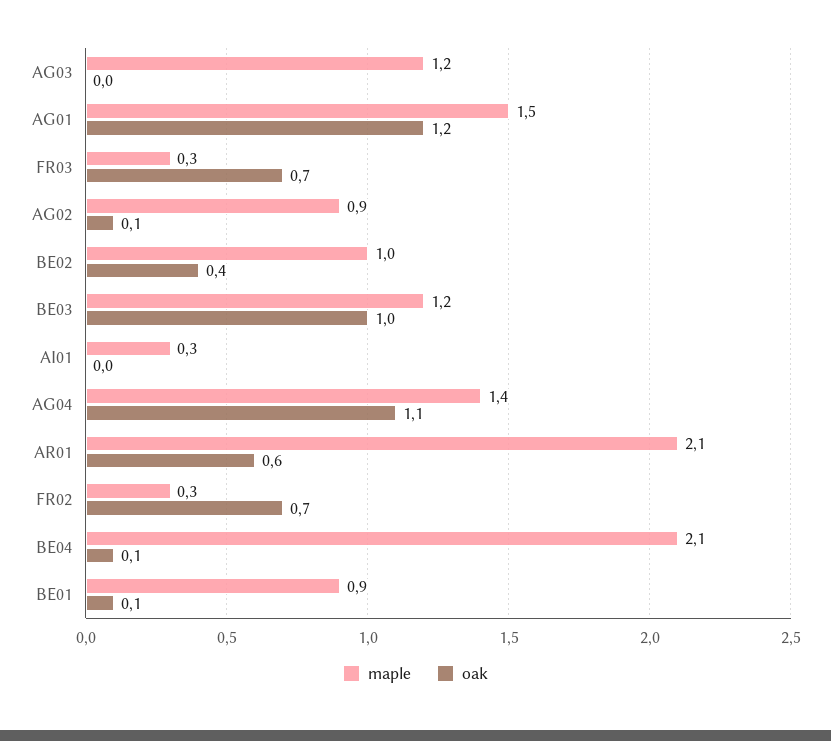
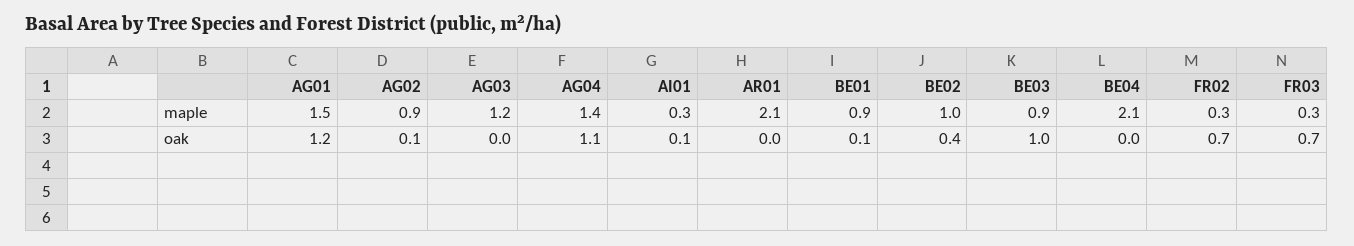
maple, BE03: 1.2 -> 0.9
oak, AI01: 0 -> 0.1
oak, AR01: 0.6 -> 0
oak, BE04: 0.1 -> 0

